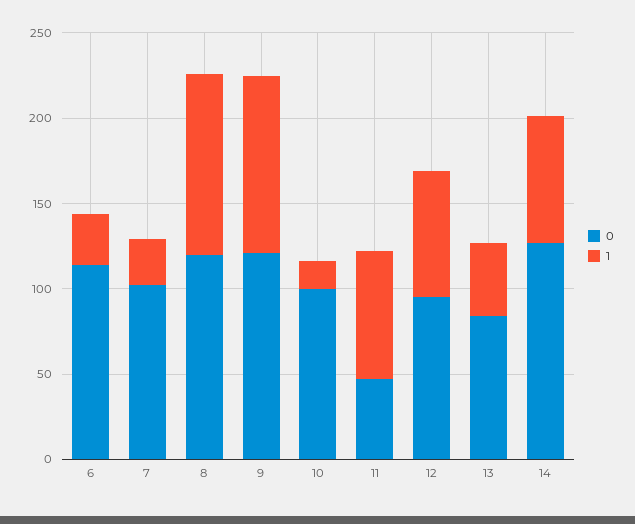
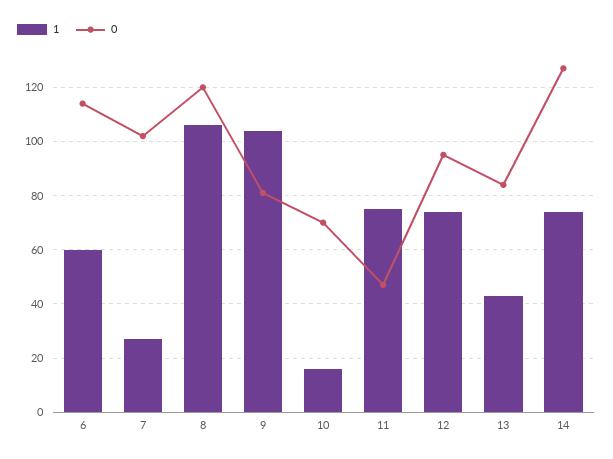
1, 6: 30 -> 60
0, 9: 120 -> 80
0, 10: 100 -> 70

